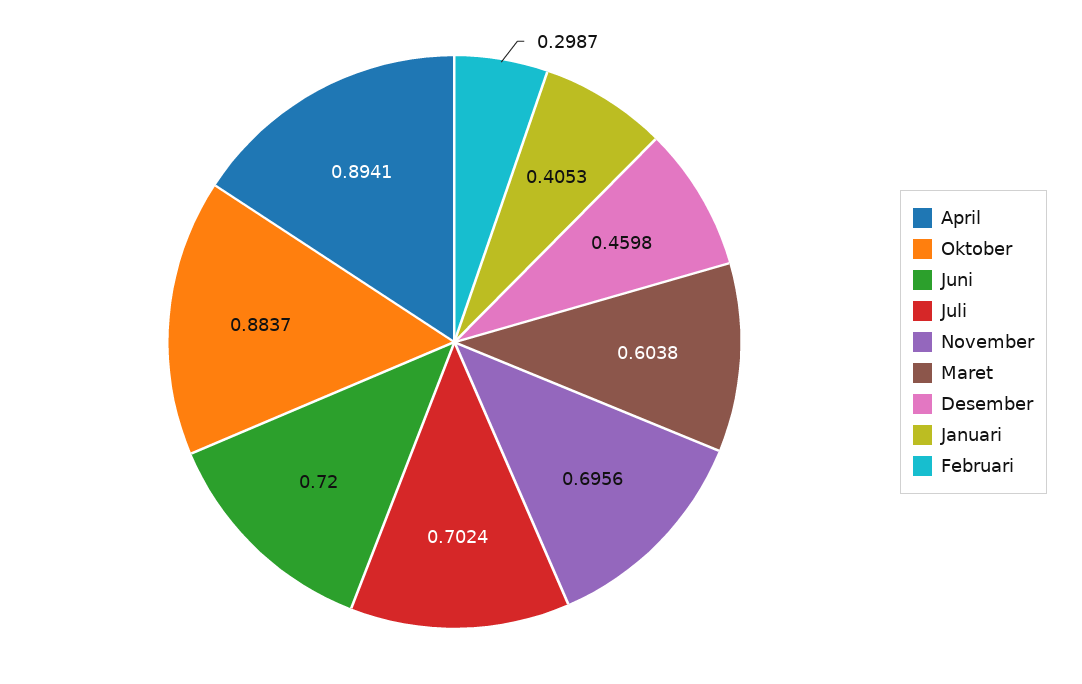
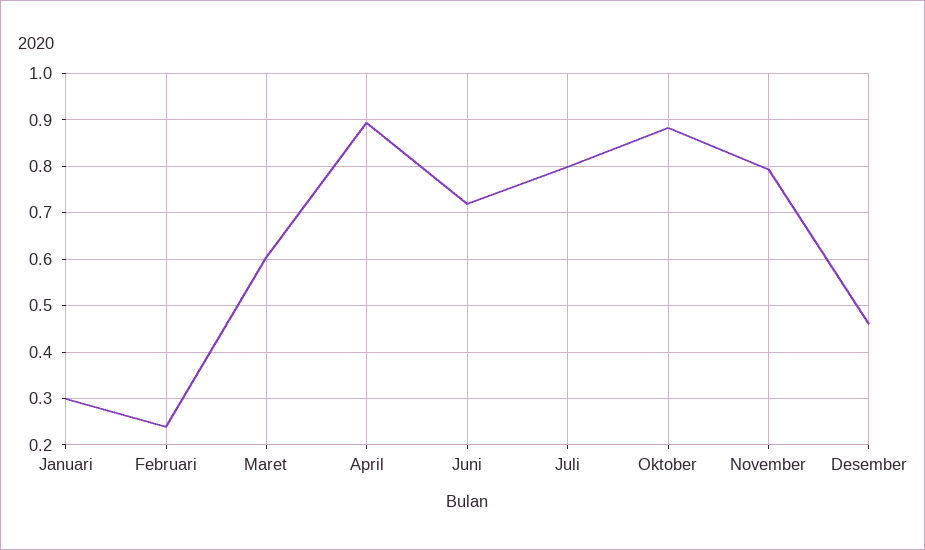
Juli: 0.7024 -> 0.8
November: 0.6956 -> 0.8
Januari: 0.4053 -> 0.3
Februari: 0.2987 -> 0.24

